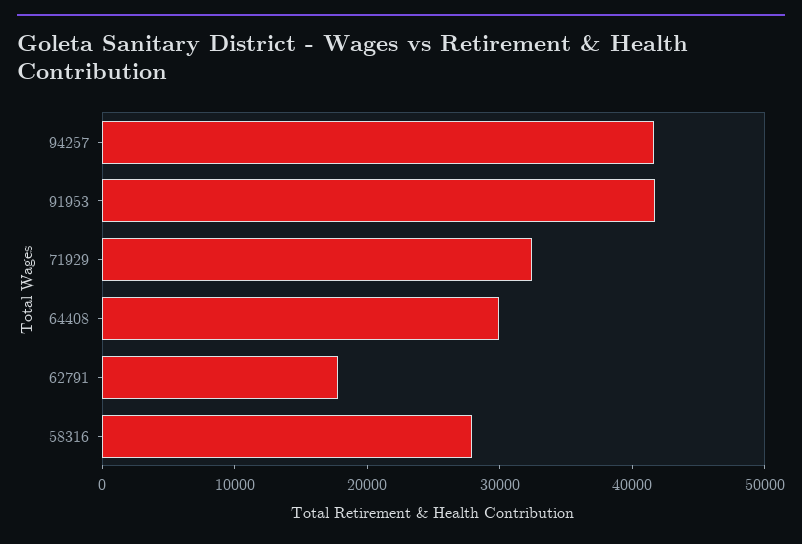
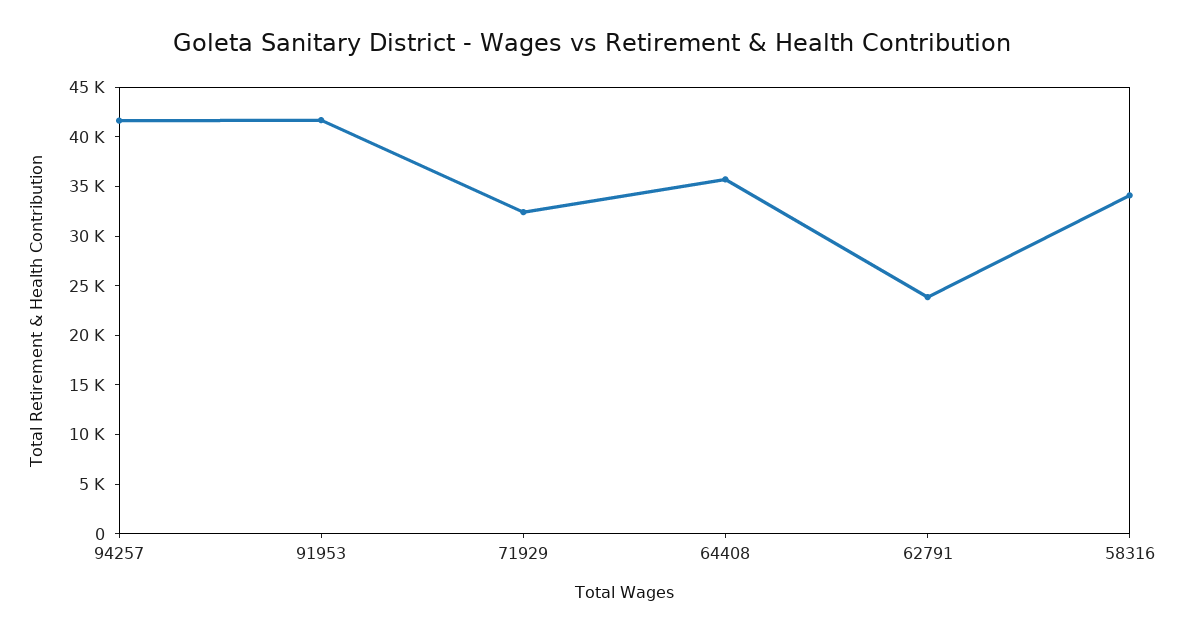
64408: 30000 -> 36000
62791: 18000 -> 24000
58316: 28000 -> 34000

